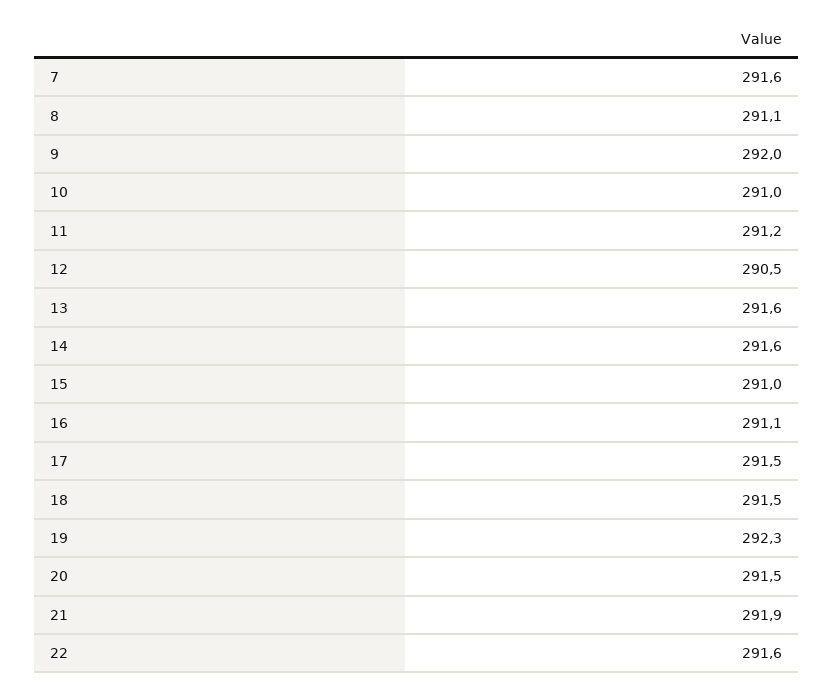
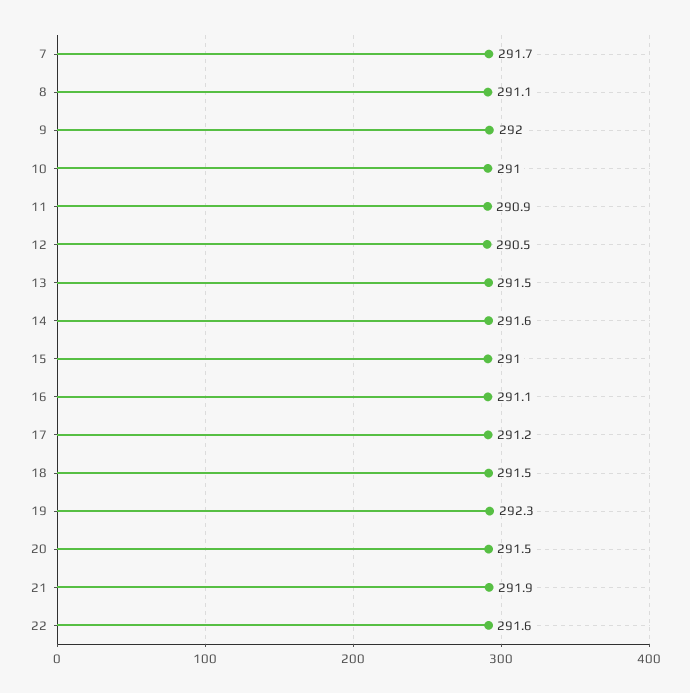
7: 291.6 -> 291.7
11: 291.2 -> 290.9
13: 291.6 -> 291.5
17: 291.5 -> 291.2

